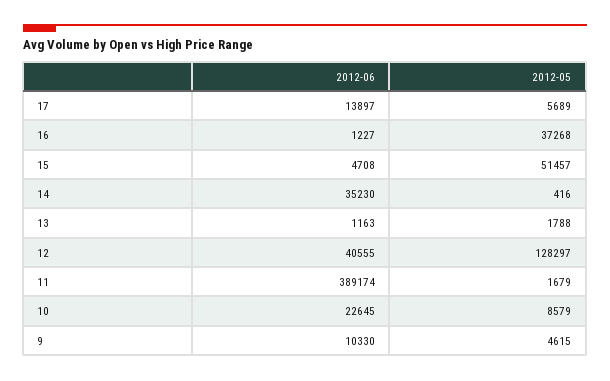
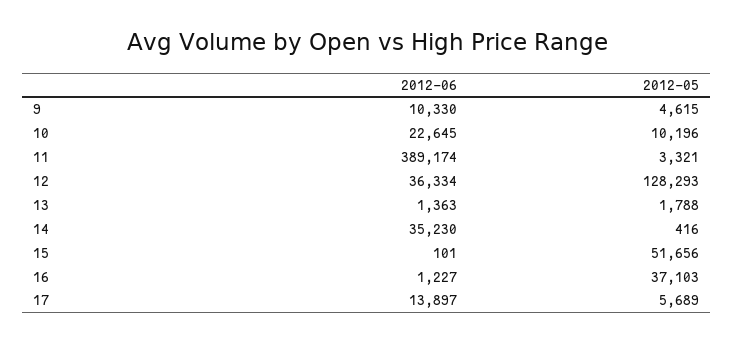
2012-05, 16: 37268 -> 37103
2012-06, 15: 4708 -> 101
2012-05, 15: 51457 -> 51656
2012-06, 13: 1163 -> 1363
2012-06, 12: 40555 -> 36334
2012-05, 12: 128297 -> 128293
2012-05, 11: 1679 -> 3321
2012-05, 10: 8579 -> 10196

